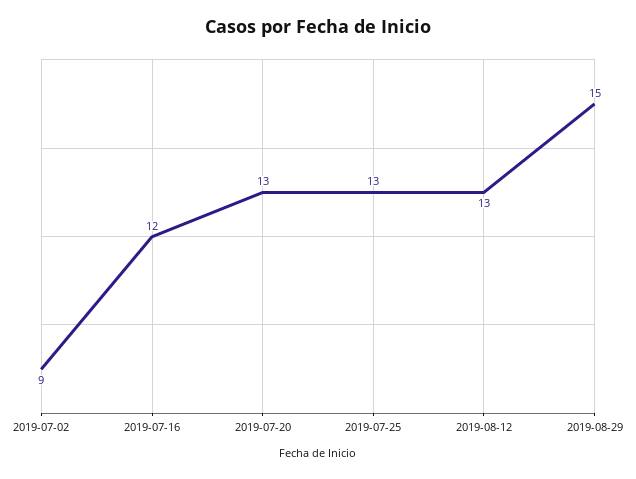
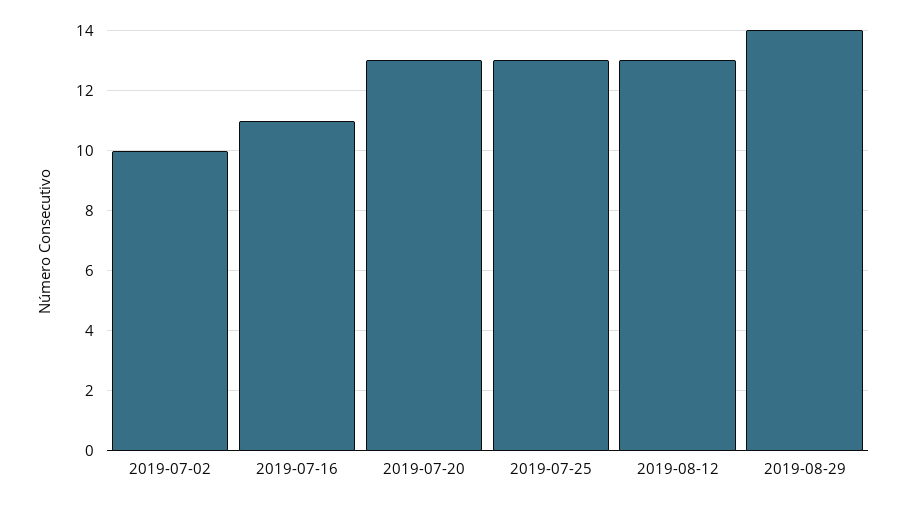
2019-07-02: 9 -> 10
2019-07-16: 12 -> 11
2019-08-29: 15 -> 14

